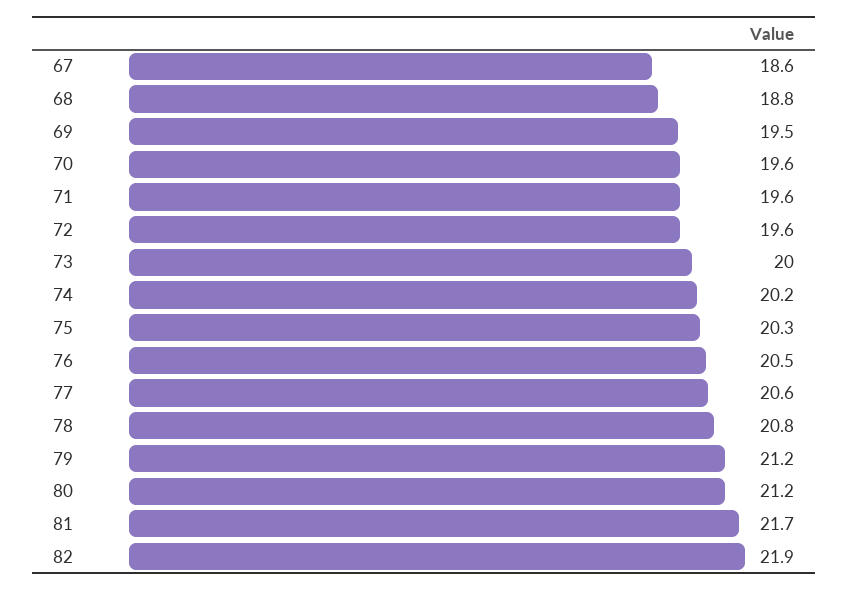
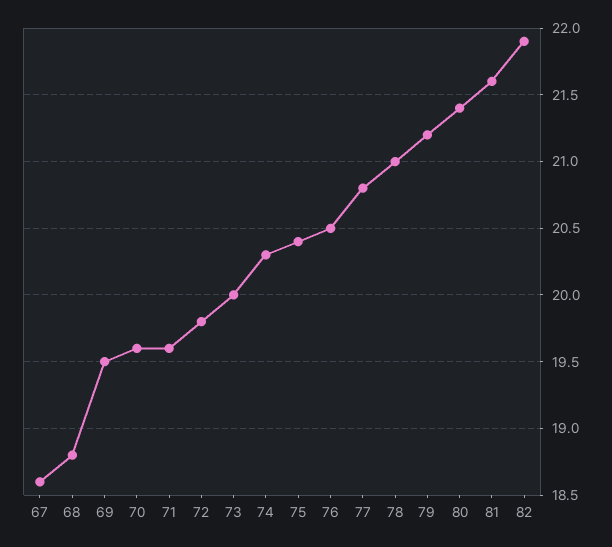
72: 19.6 -> 19.8
74: 20.2 -> 20.3
75: 20.3 -> 20.4
77: 20.6 -> 20.8
78: 20.8 -> 21
80: 21.2 -> 21.4
81: 21.7 -> 21.6

